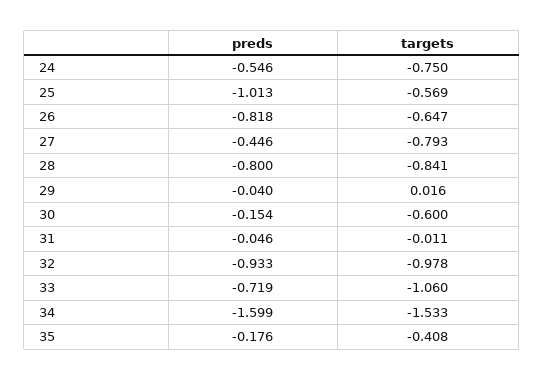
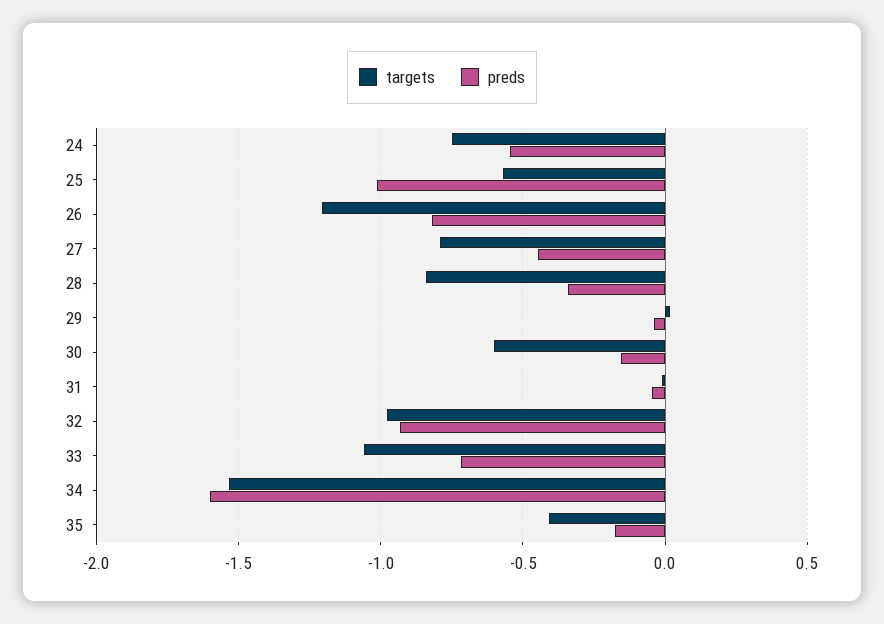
targets, 26: -0.647 -> -1.2
preds, 28: -0.8 -> -0.35

